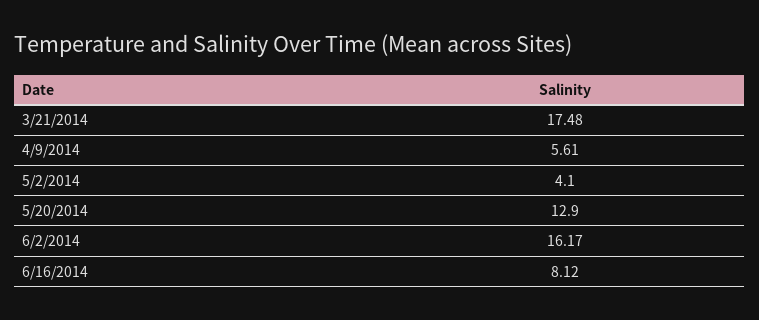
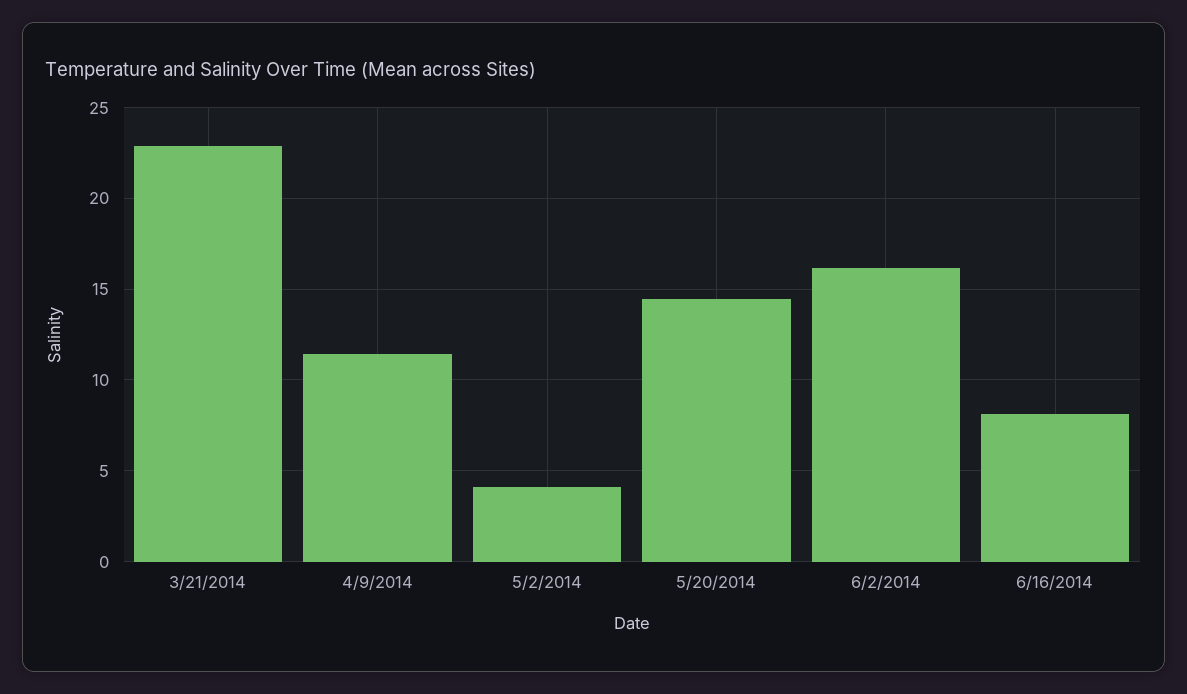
3/21/2014: 17.48 -> 23
4/9/2014: 5.61 -> 11.5
5/20/2014: 12.9 -> 14.5

